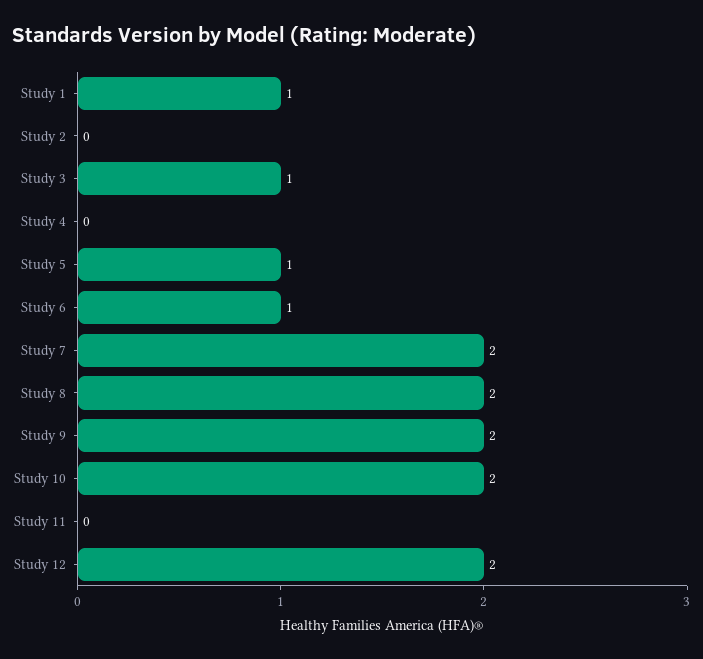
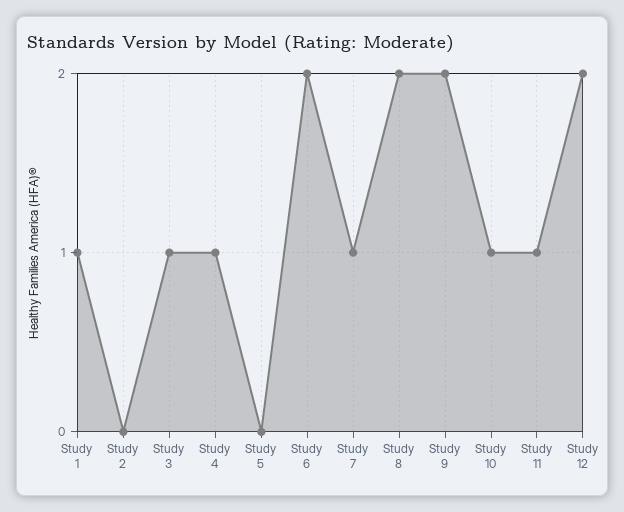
Study 4: 0 -> 1
Study 5: 1 -> 0
Study 6: 1 -> 2
Study 7: 2 -> 1
Study 10: 2 -> 1
Study 11: 0 -> 1

